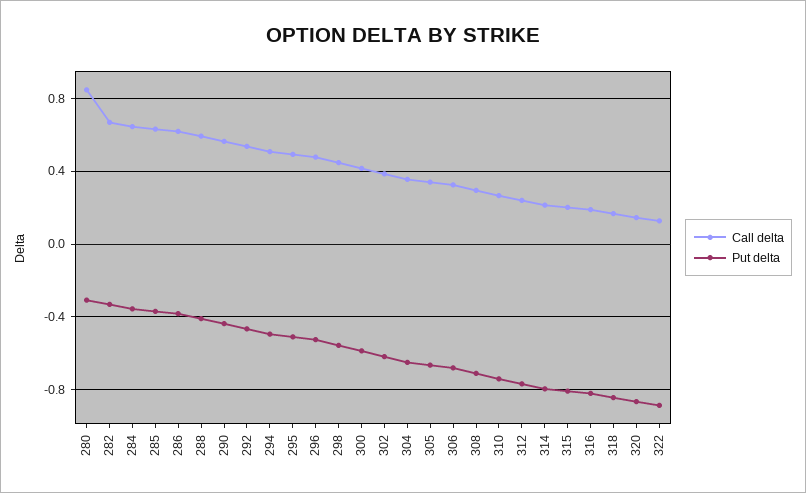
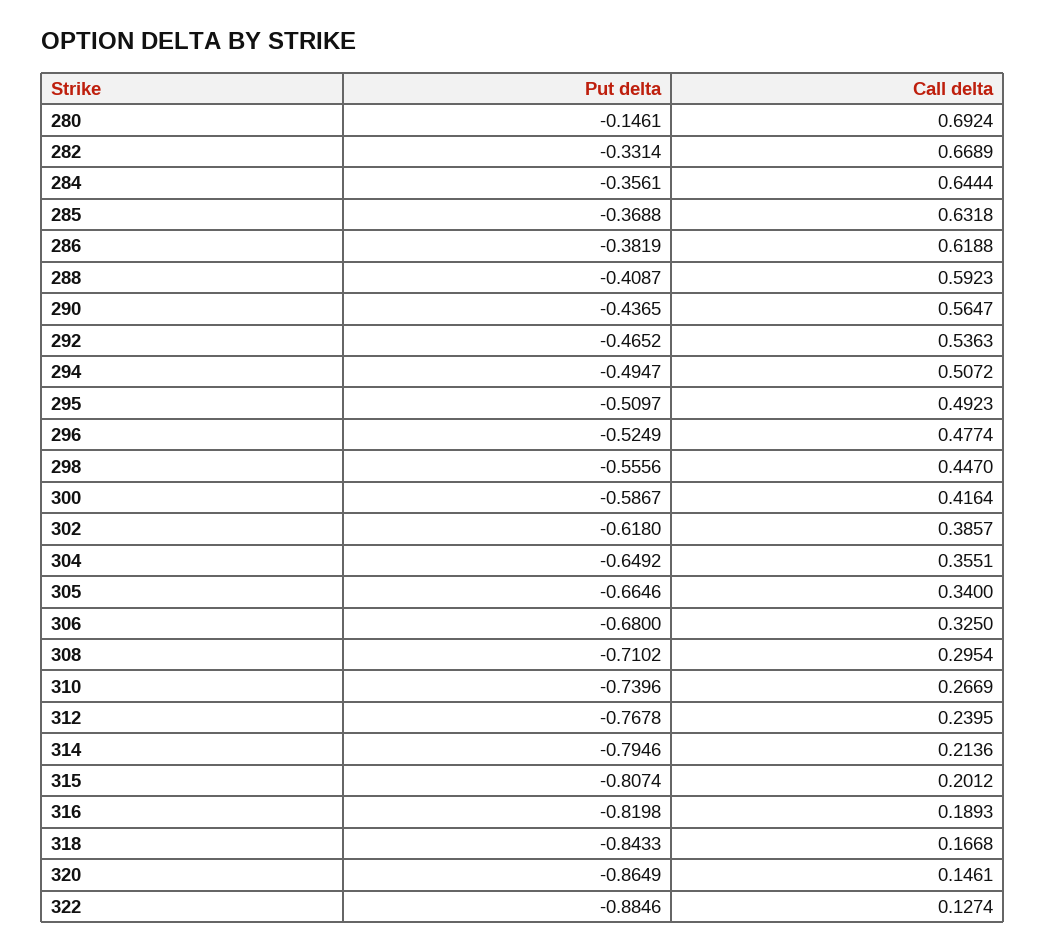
Call delta, 280: 0.85 -> 0.6924
Put delta, 280: -0.3 -> -0.1461

